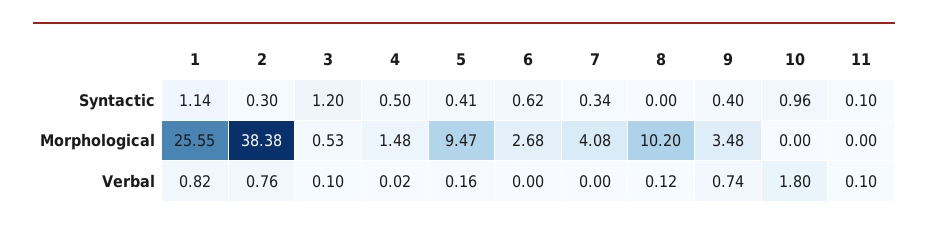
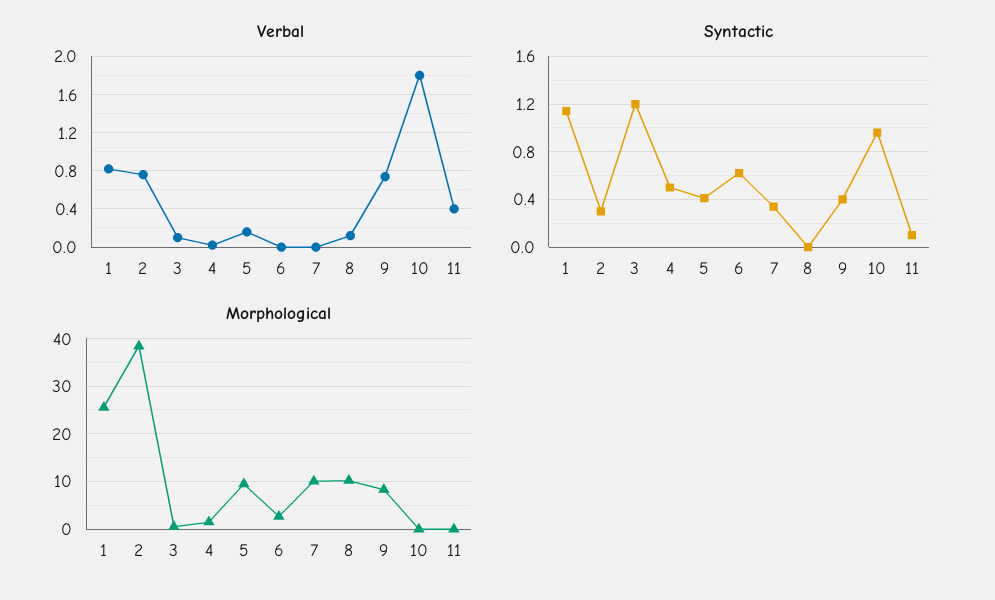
Morphological, 7: 4.08 -> 10
Morphological, 9: 3.48 -> 8
Verbal, 11: 0.1 -> 0.4

